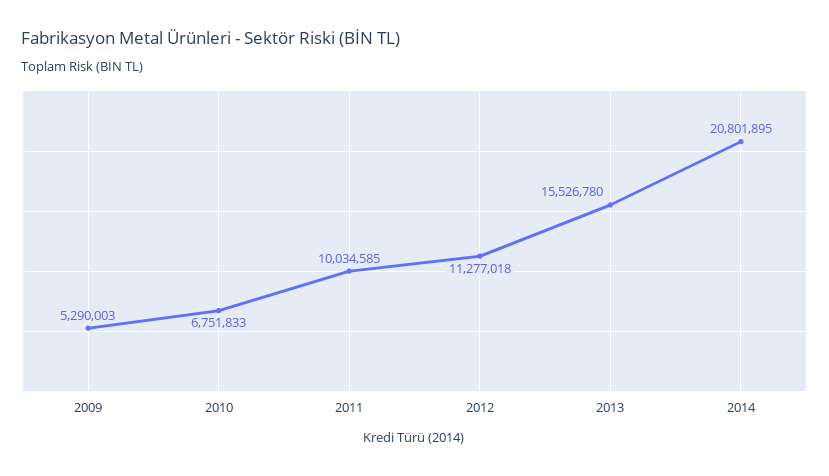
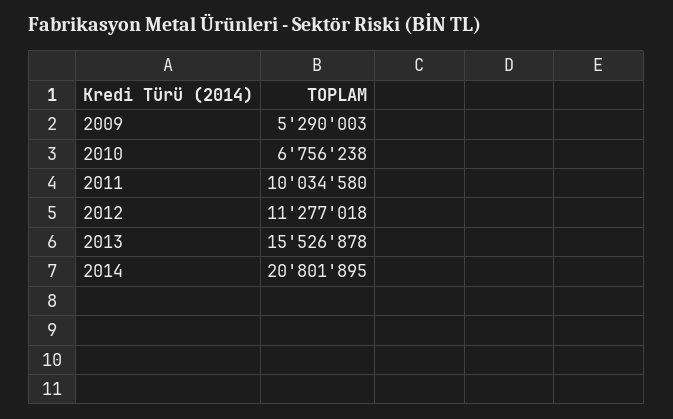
2010: 6751833 -> 6756238
2011: 10034585 -> 10034580
2013: 15526780 -> 15526878

